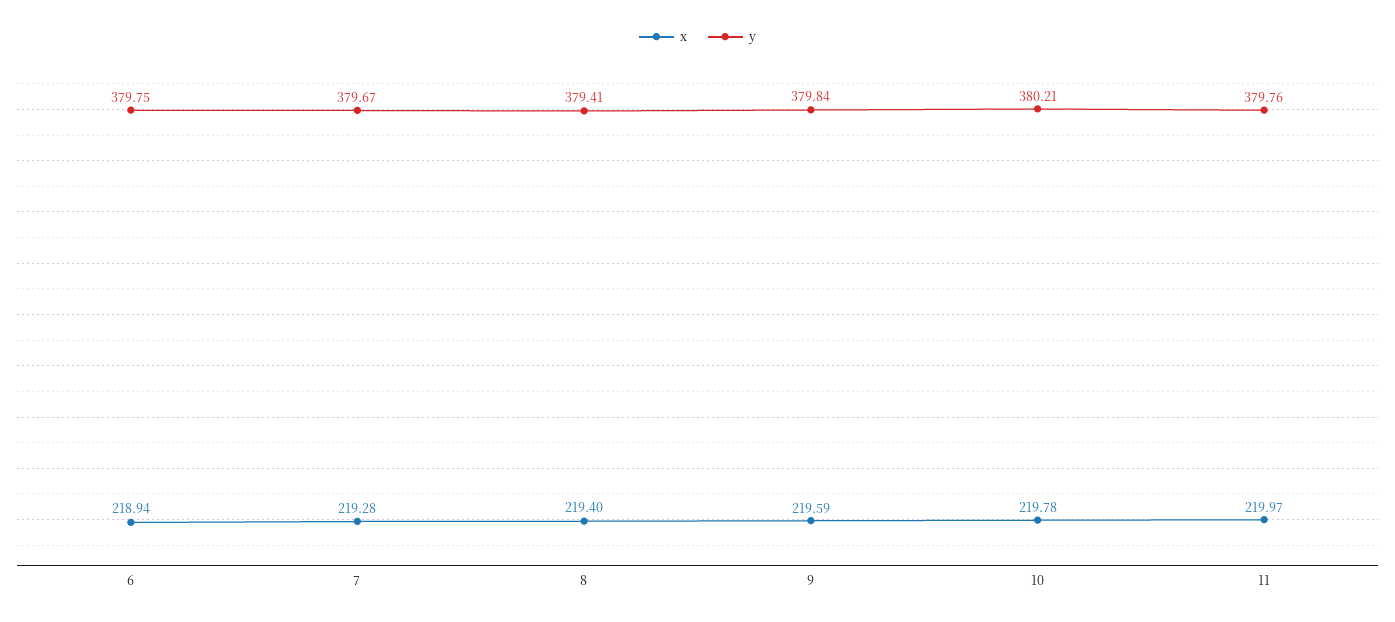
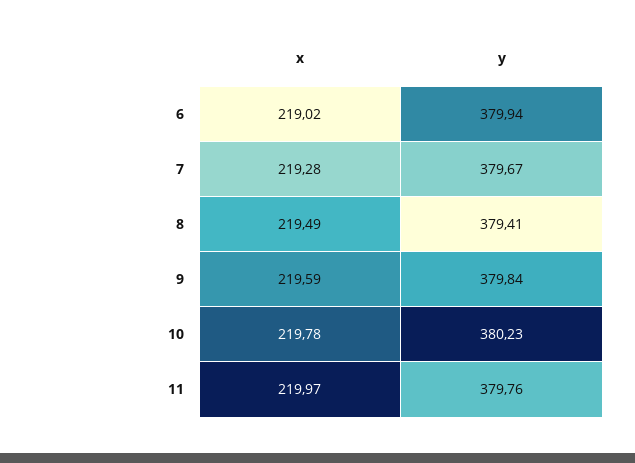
x, 6: 218.94 -> 219.02
y, 6: 379.75 -> 379.94
x, 8: 219.4 -> 219.49
y, 10: 380.21 -> 380.23

